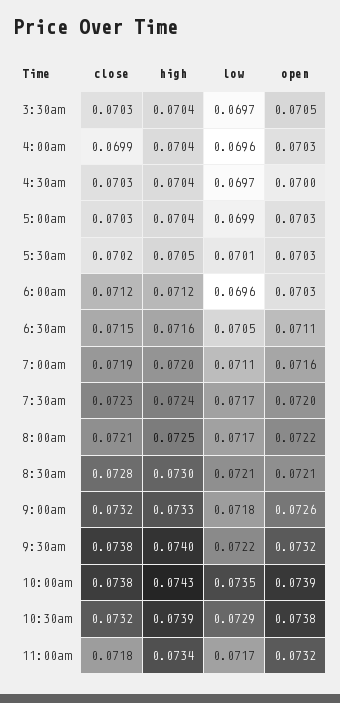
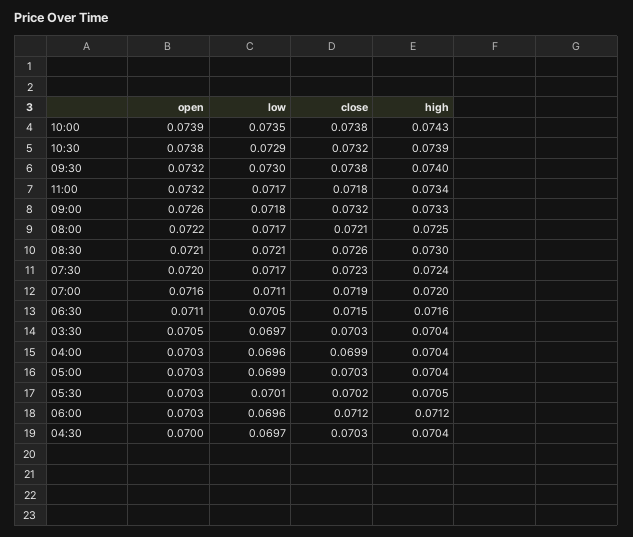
close, 8:30am: 0.0728 -> 0.0726
low, 9:30am: 0.0722 -> 0.073

